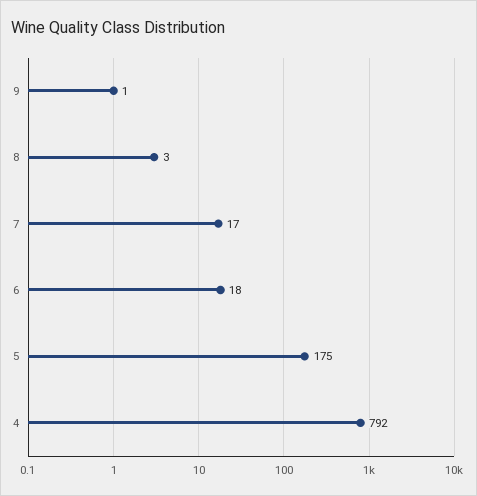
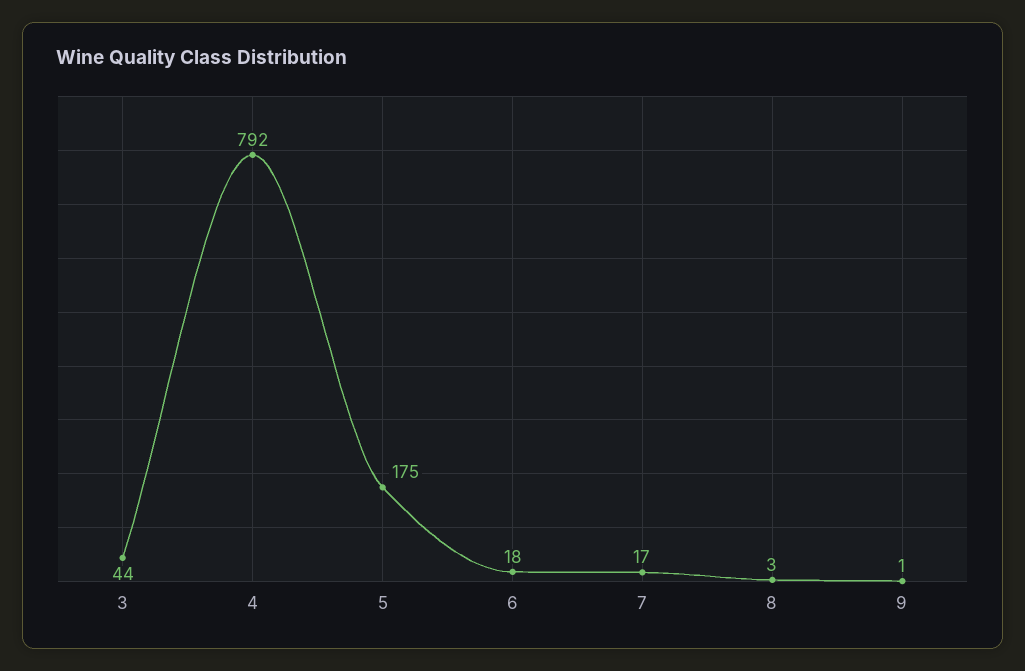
3: none -> 44

